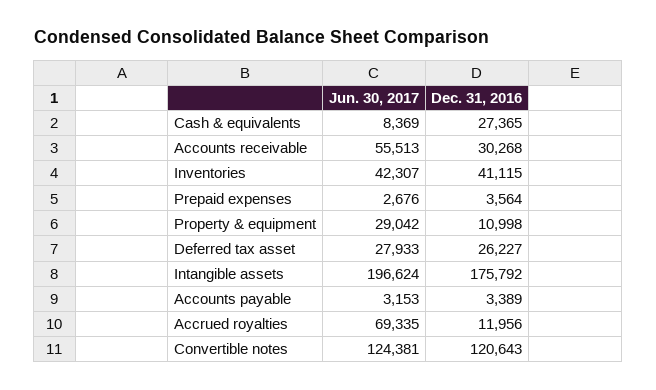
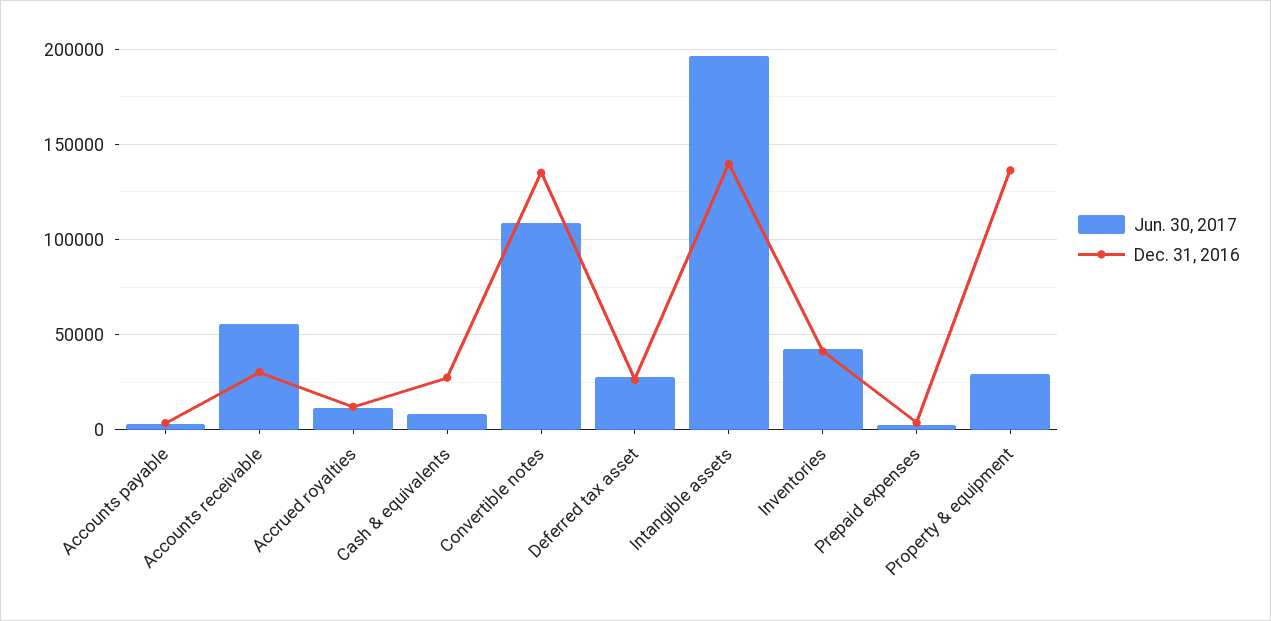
Dec. 31, 2016, Property & equipment: 10998 -> 135000
Dec. 31, 2016, Intangible assets: 175792 -> 140000
Jun. 30, 2017, Accrued royalties: 69335 -> 10000
Jun. 30, 2017, Convertible notes: 124381 -> 110000
Dec. 31, 2016, Convertible notes: 120643 -> 135000

